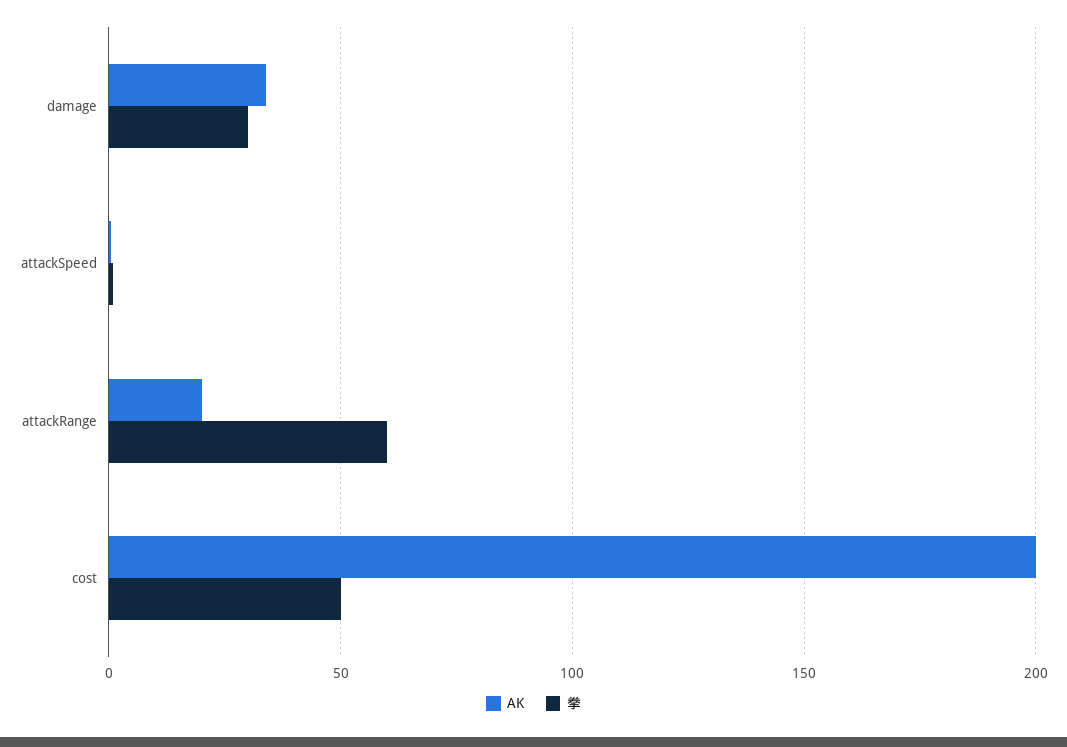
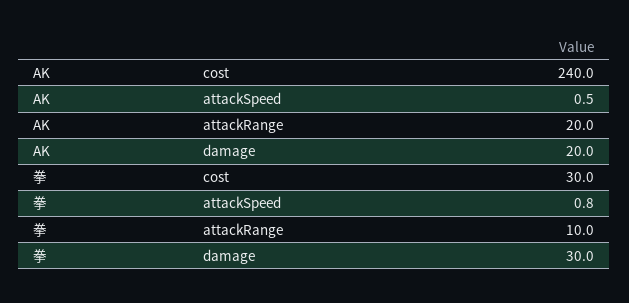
AK, damage: 35 -> 20
拳, attackRange: 60 -> 10
AK, cost: 200 -> 240
拳, cost: 50 -> 30

